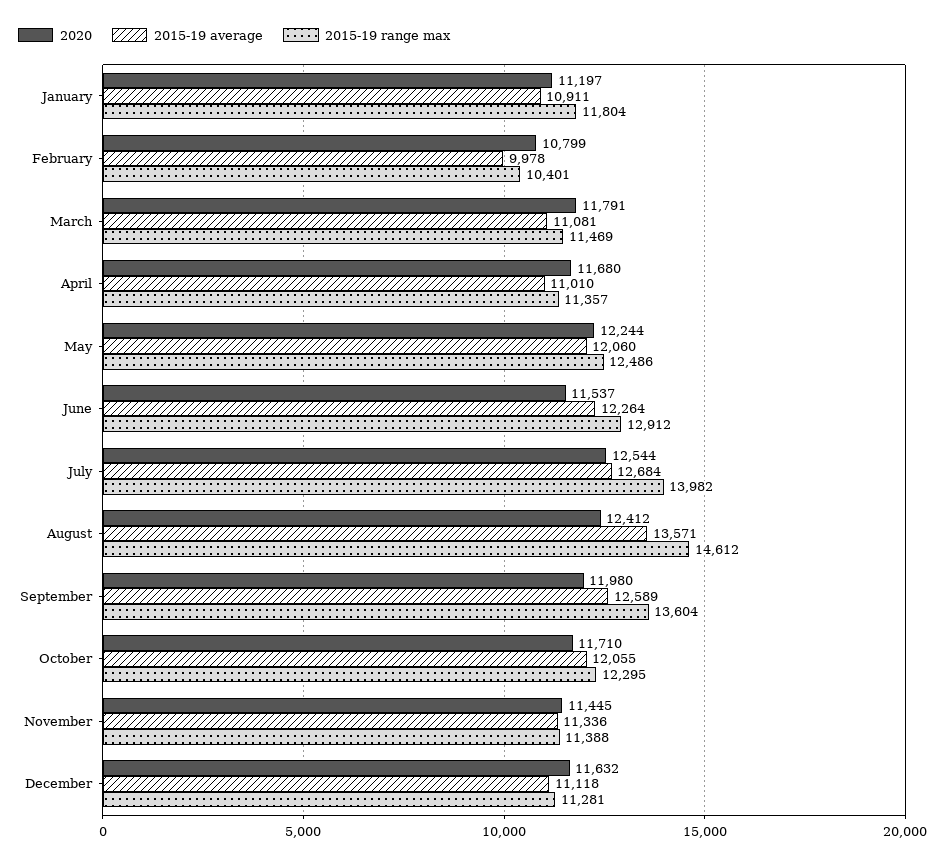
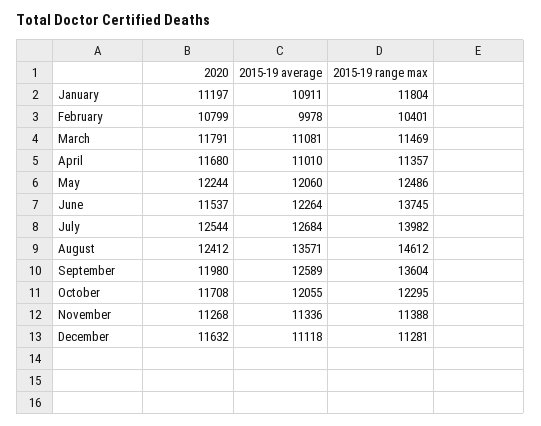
2015-19 range max, June: 12912 -> 13745
2020, October: 11710 -> 11708
2020, November: 11445 -> 11268

